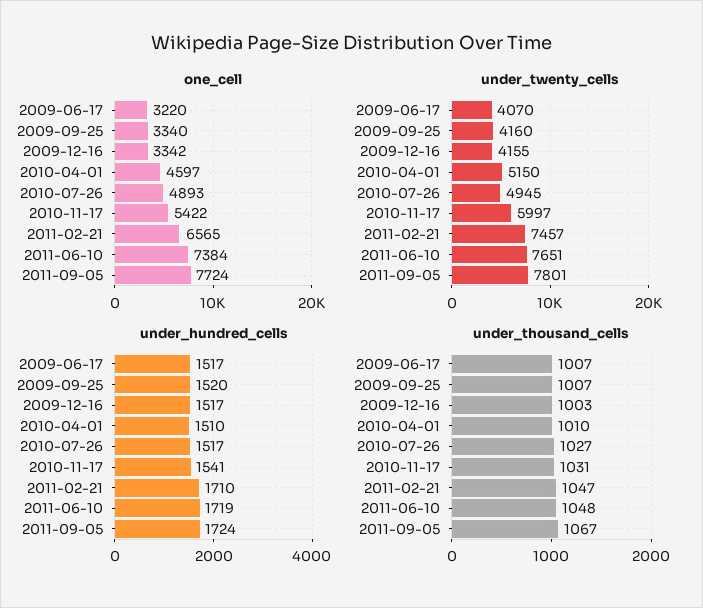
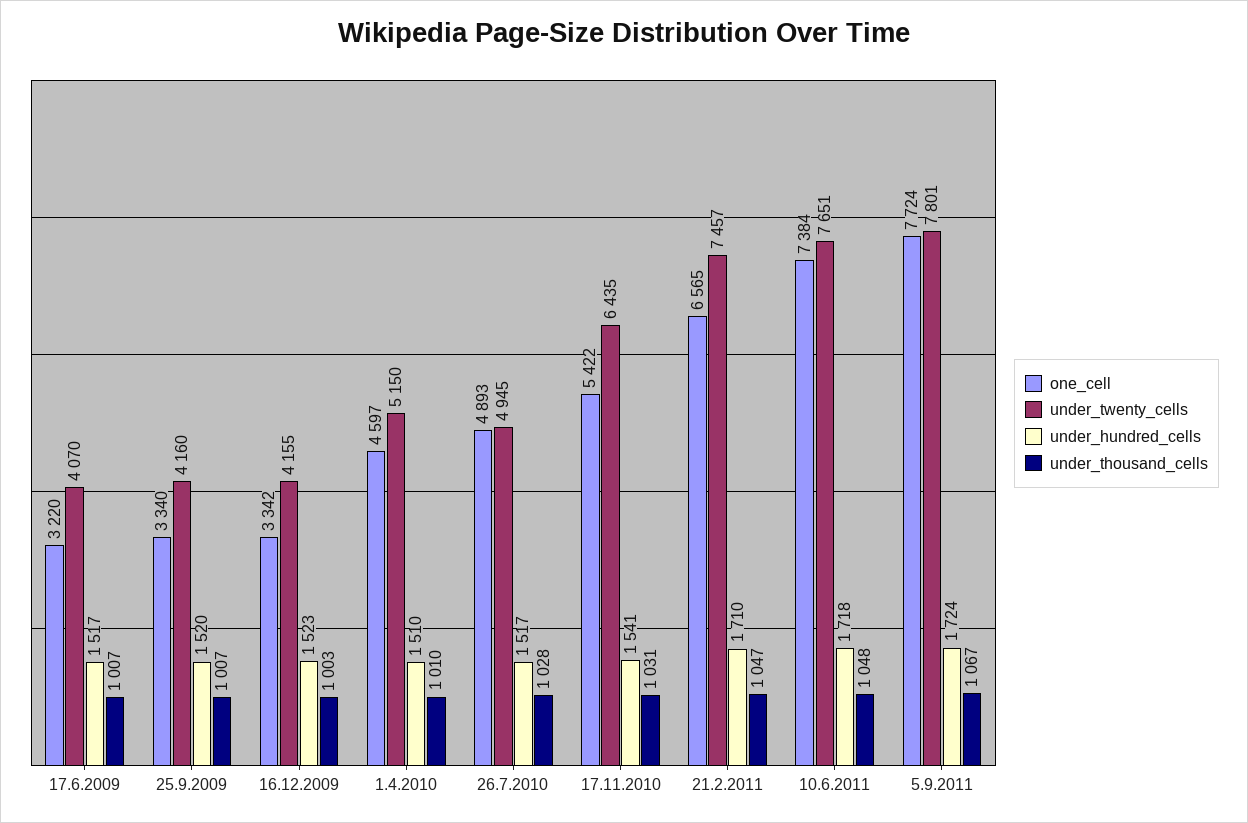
under_twenty_cells, 2010-11-17: 5997 -> 6435
under_hundred_cells, 2009-12-16: 1517 -> 1523
under_hundred_cells, 2011-06-10: 1719 -> 1718
under_thousand_cells, 2010-07-26: 1027 -> 1028

